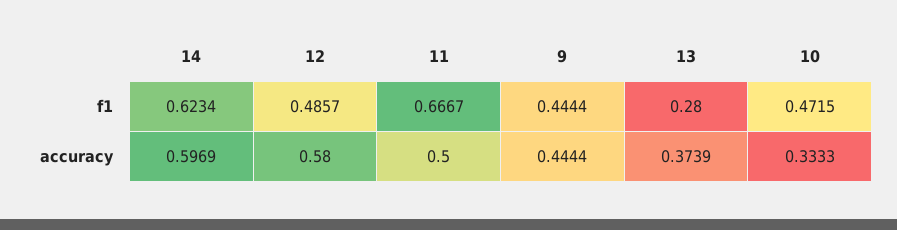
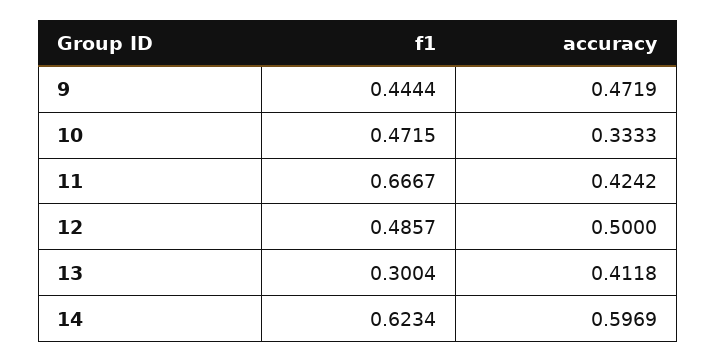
13, f1: 0.28 -> 0.3004
12, accuracy: 0.58 -> 0.5
11, accuracy: 0.5 -> 0.4242
9, accuracy: 0.4444 -> 0.4719
13, accuracy: 0.3739 -> 0.4118

